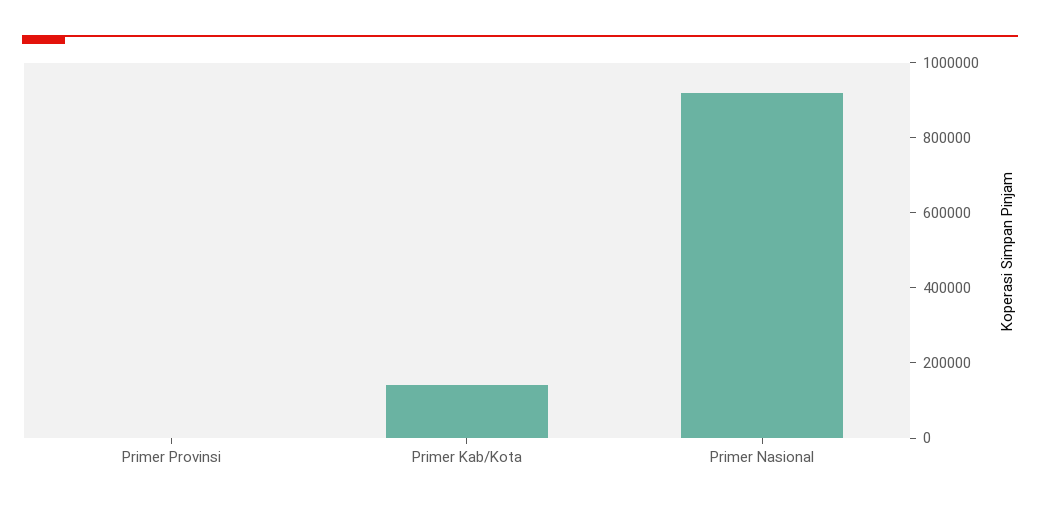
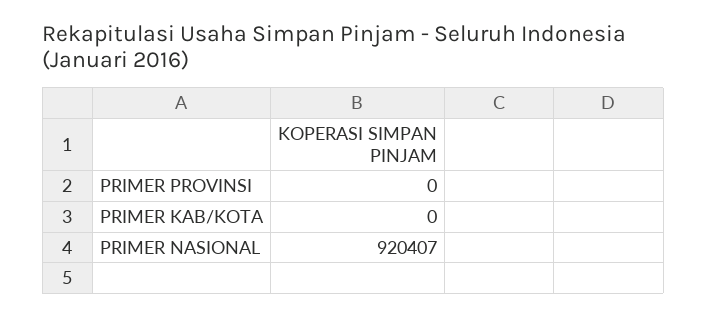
Primer Kab/Kota: 150000 -> 0

